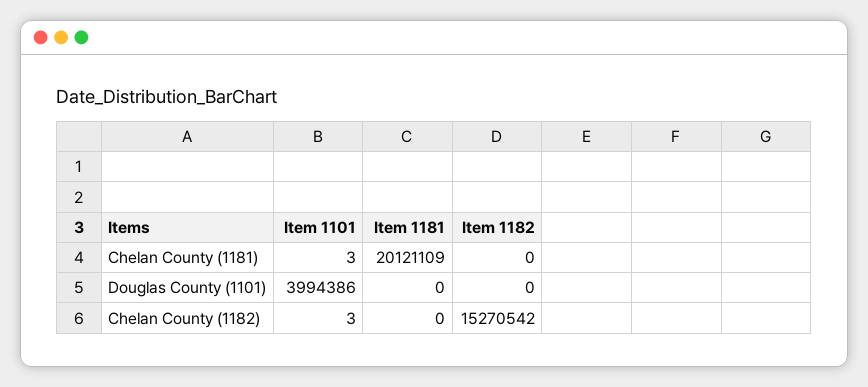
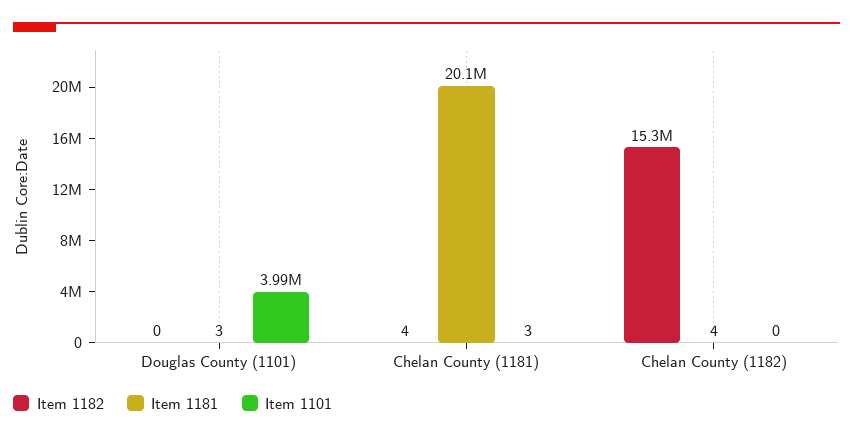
Item 1182, Chelan County (1181): 0 -> 4
Item 1181, Douglas County (1101): 0 -> 3
Item 1101, Chelan County (1182): 3 -> 0
Item 1181, Chelan County (1182): 0 -> 4

